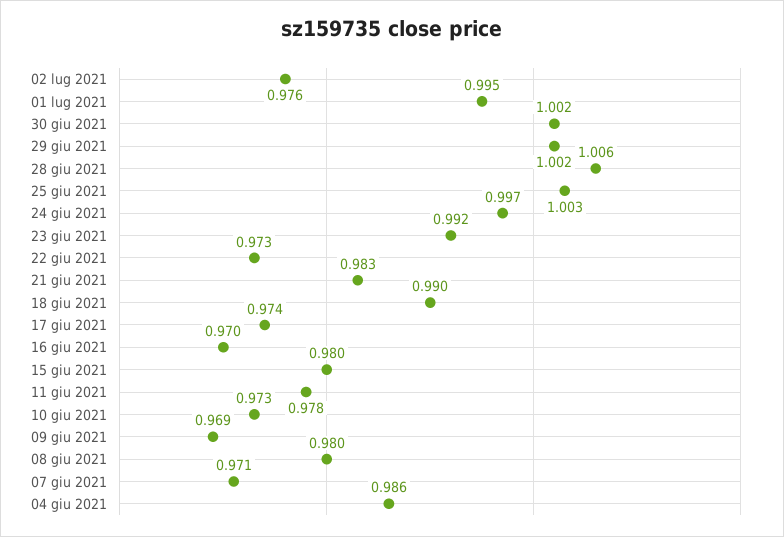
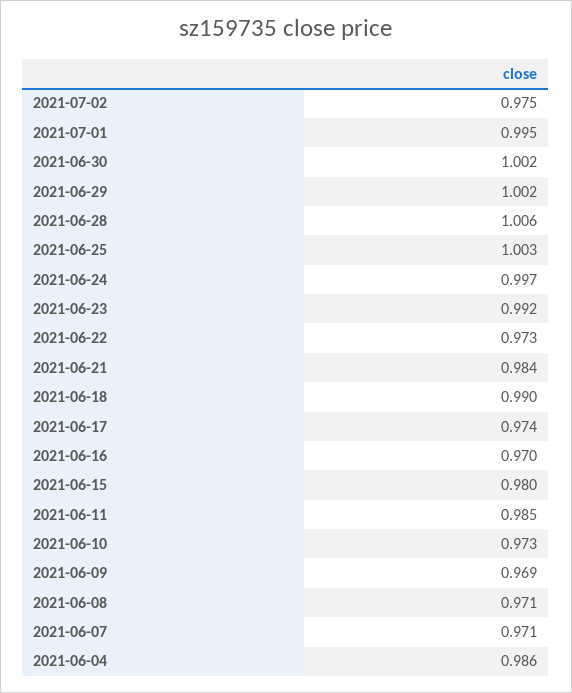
02 lug 2021: 0.976 -> 0.975
21 giu 2021: 0.983 -> 0.984
11 giu 2021: 0.978 -> 0.985
08 giu 2021: 0.98 -> 0.971

